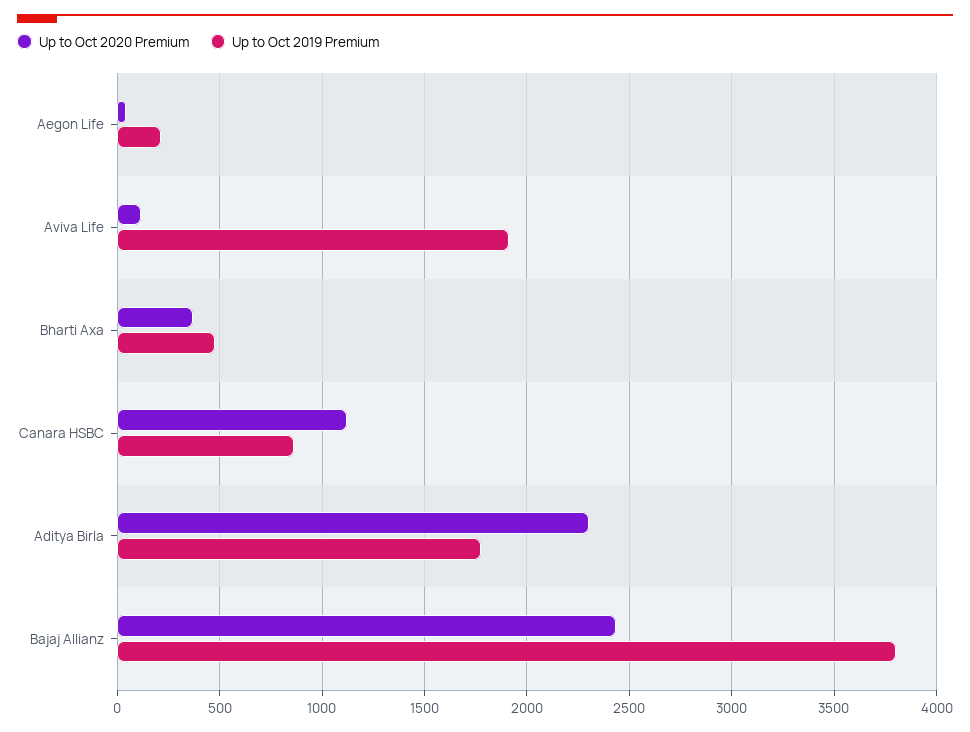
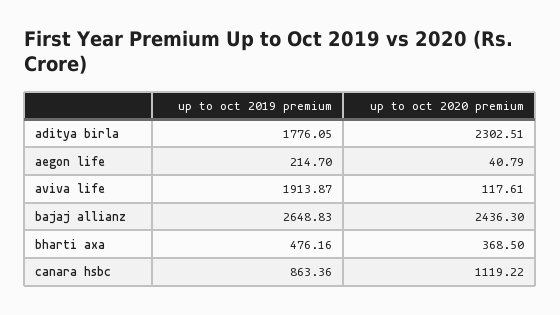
Up to Oct 2019 Premium, Bajaj Allianz: 3800 -> 2648.83

